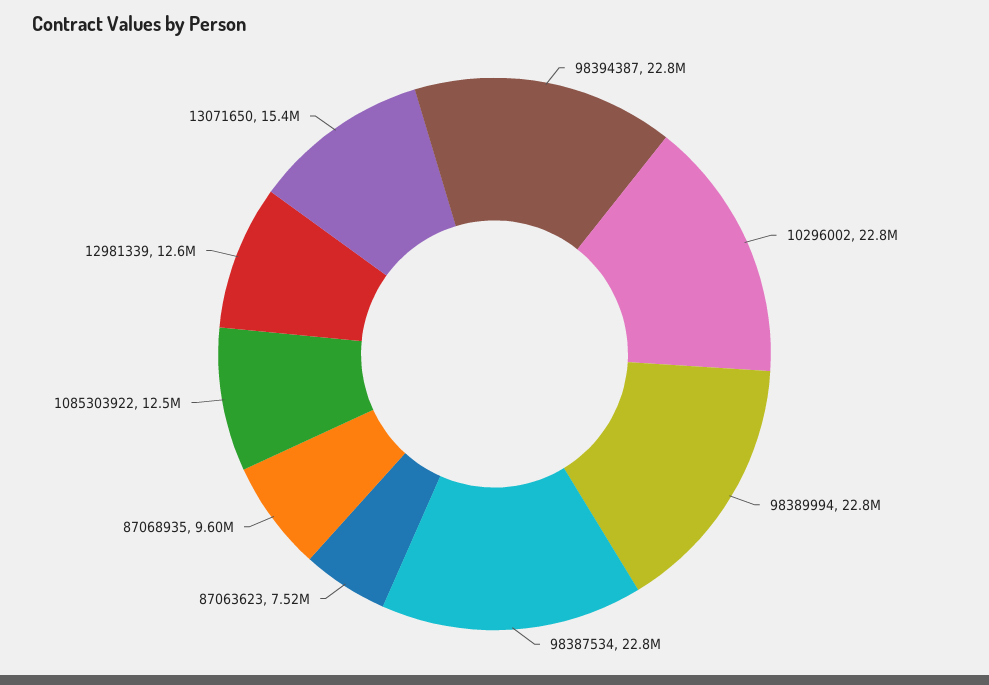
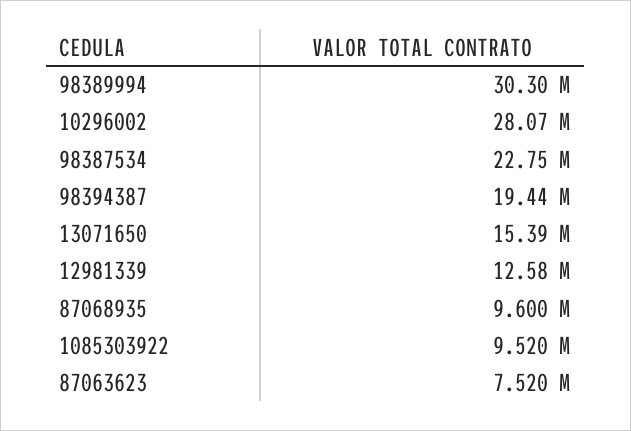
98394387: 22800000 -> 19440000
10296002: 22800000 -> 28070000
98389994: 22800000 -> 30300000
1085303922: 12500000 -> 9520000

